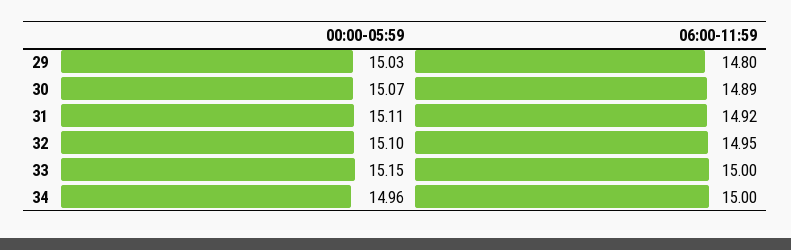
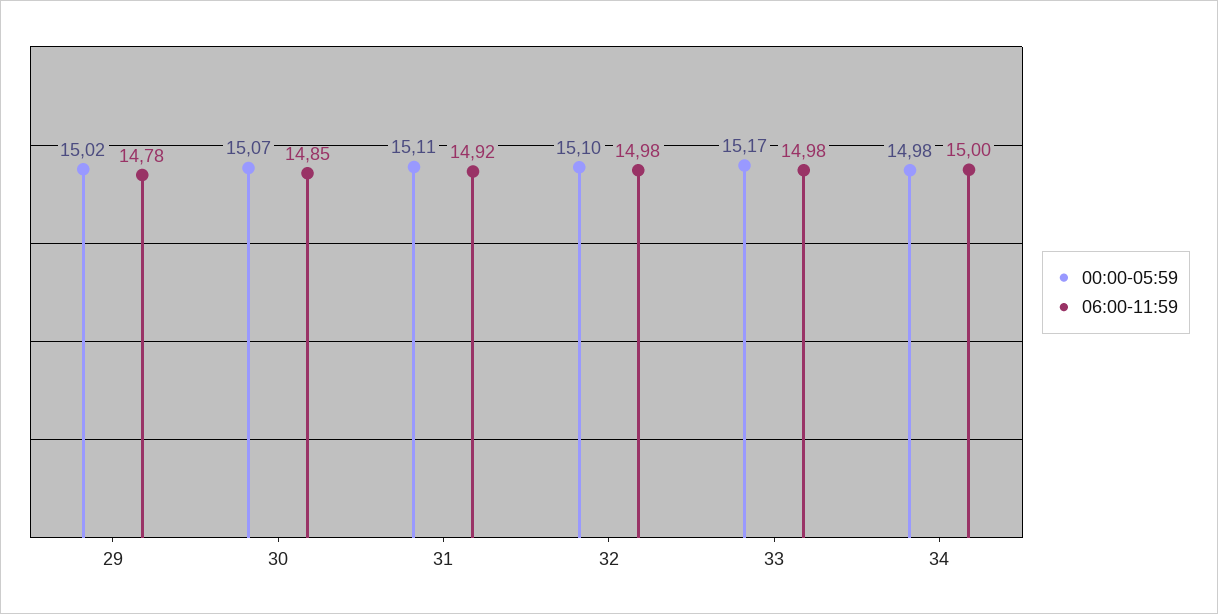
00:00-05:59, 29: 15.03 -> 15.02
06:00-11:59, 29: 14.8 -> 14.78
06:00-11:59, 30: 14.89 -> 14.85
06:00-11:59, 32: 14.95 -> 14.98
00:00-05:59, 33: 15.15 -> 15.17
06:00-11:59, 33: 15 -> 14.98
00:00-05:59, 34: 14.96 -> 14.98

